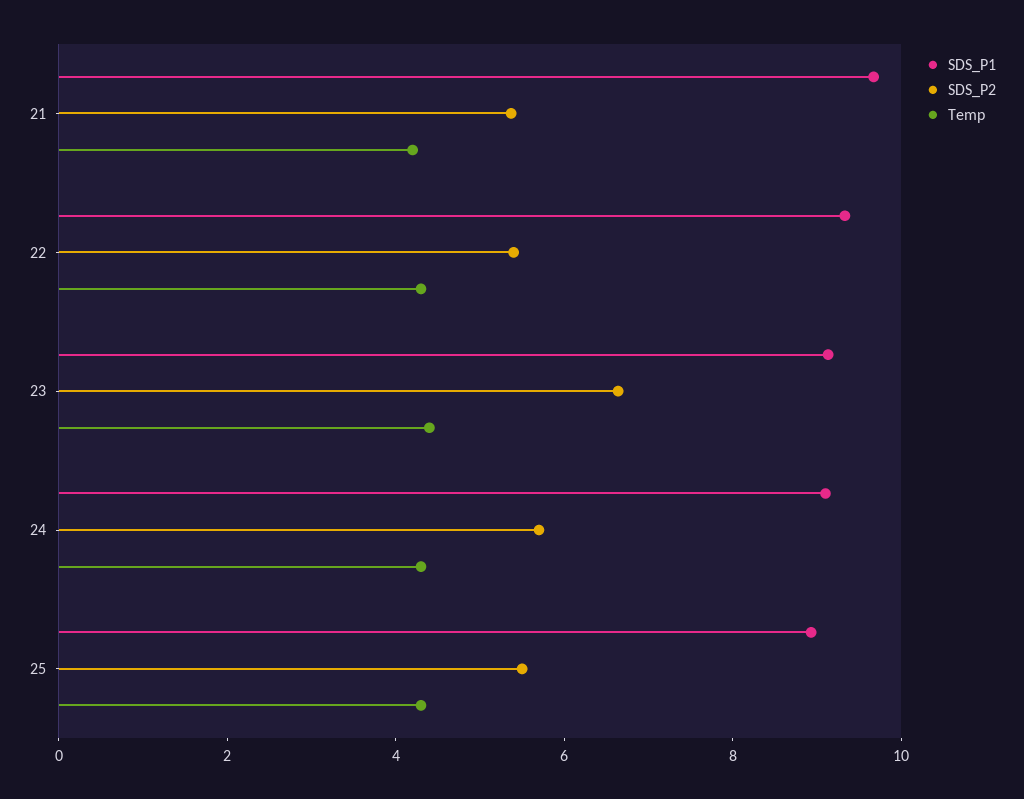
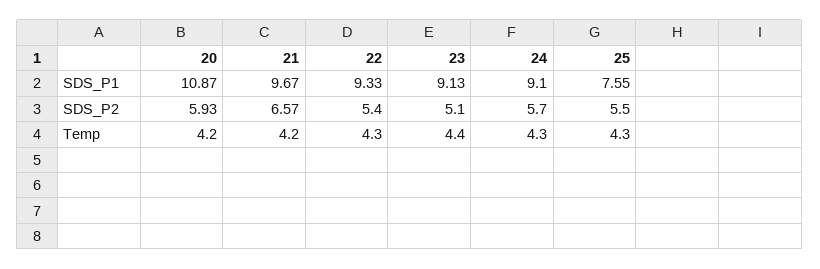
SDS_P2, 21: 5.5 -> 6.57
SDS_P2, 23: 6.5 -> 5.1
SDS_P1, 25: 9 -> 7.55
SDS_P1, 20: none -> 10.87
SDS_P2, 20: none -> 5.93
Temp, 20: none -> 4.2

